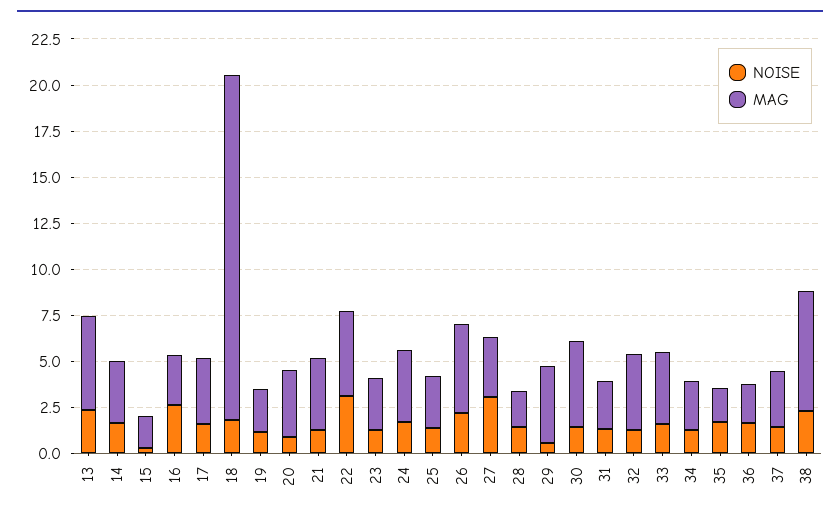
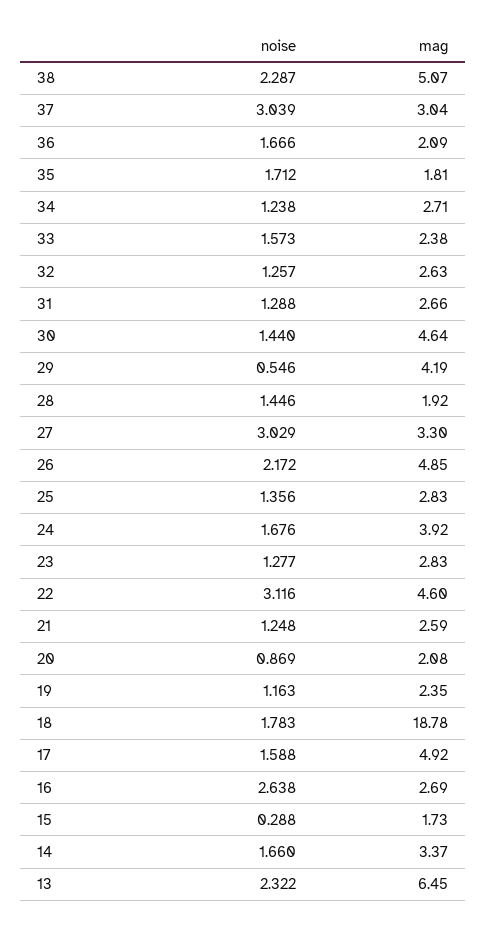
MAG, 13: 5 -> 6.45
MAG, 17: 3.5 -> 4.92
MAG, 20: 3.5 -> 2.08
MAG, 21: 4 -> 2.59
MAG, 32: 4 -> 2.63
MAG, 33: 4 -> 2.38
NOISE, 37: 1.5 -> 3.039
MAG, 38: 6.5 -> 5.07

